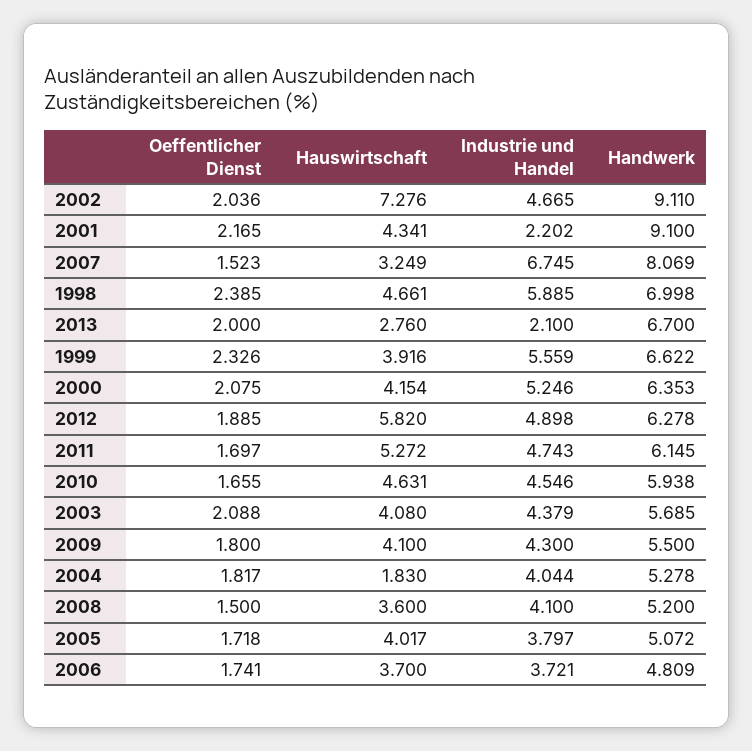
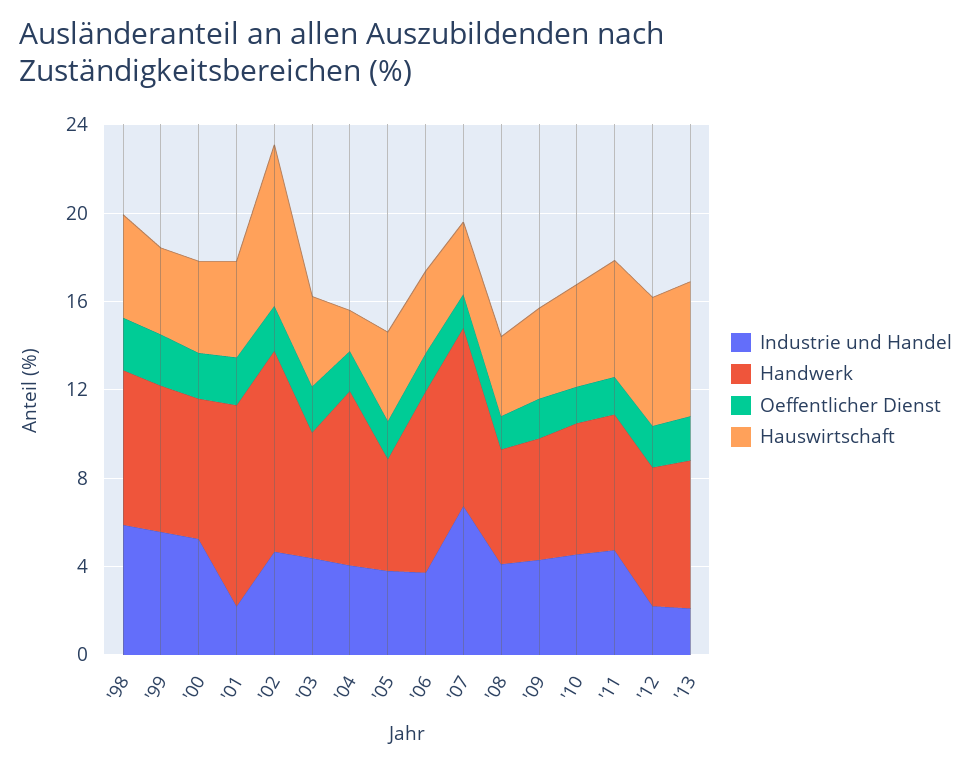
Hauswirtschaft, 2013: 2.76 -> 6
Industrie und Handel, 2012: 4.898 -> 2
Handwerk, 2004: 5.278 -> 8
Handwerk, 2006: 4.809 -> 8

